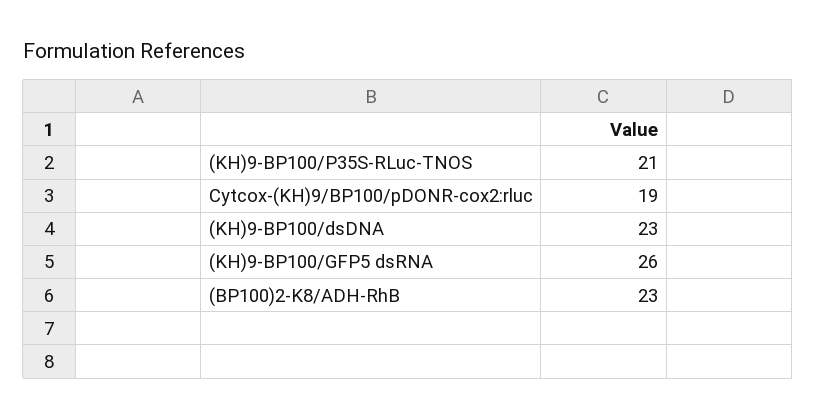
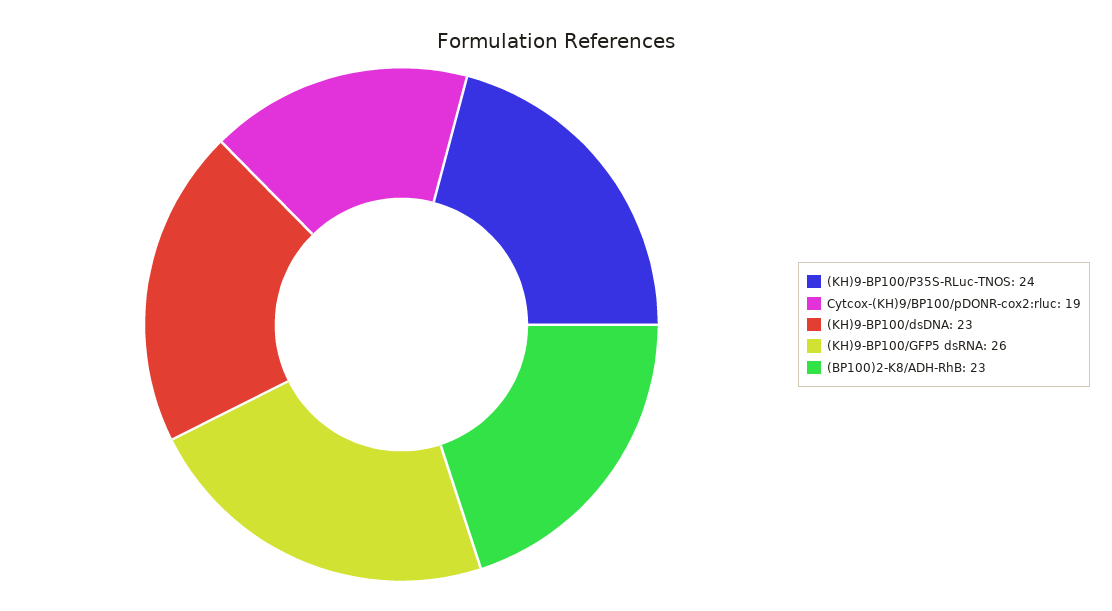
(KH)9-BP100/P35S-RLuc-TNOS: 21 -> 24

